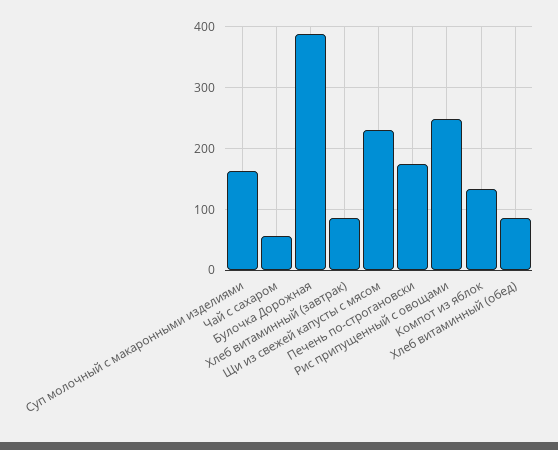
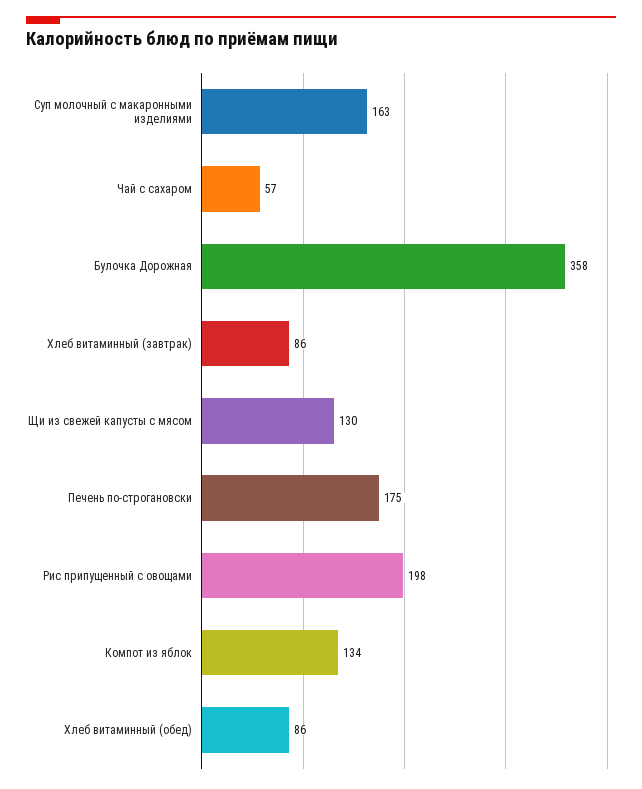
Булочка Дорожная: 390 -> 358
Щи из свежей капусты с мясом: 230 -> 130
Рис припущенный с овощами: 250 -> 198

